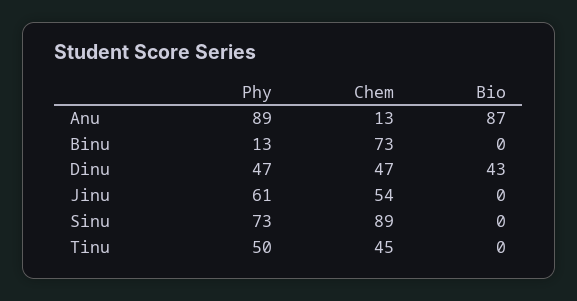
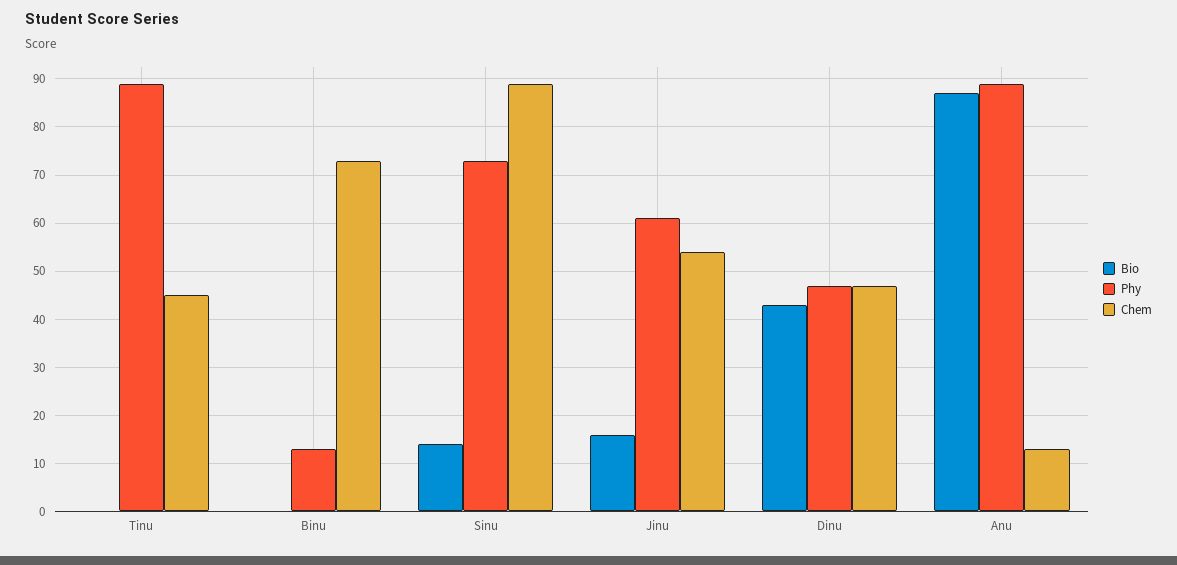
Bio, Jinu: 0 -> 15
Bio, Sinu: 0 -> 15
Phy, Tinu: 50 -> 90

